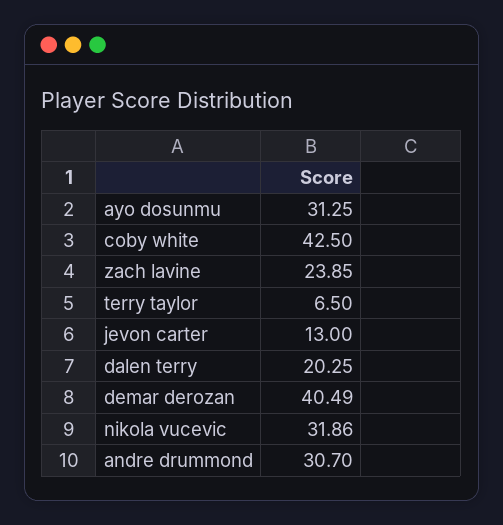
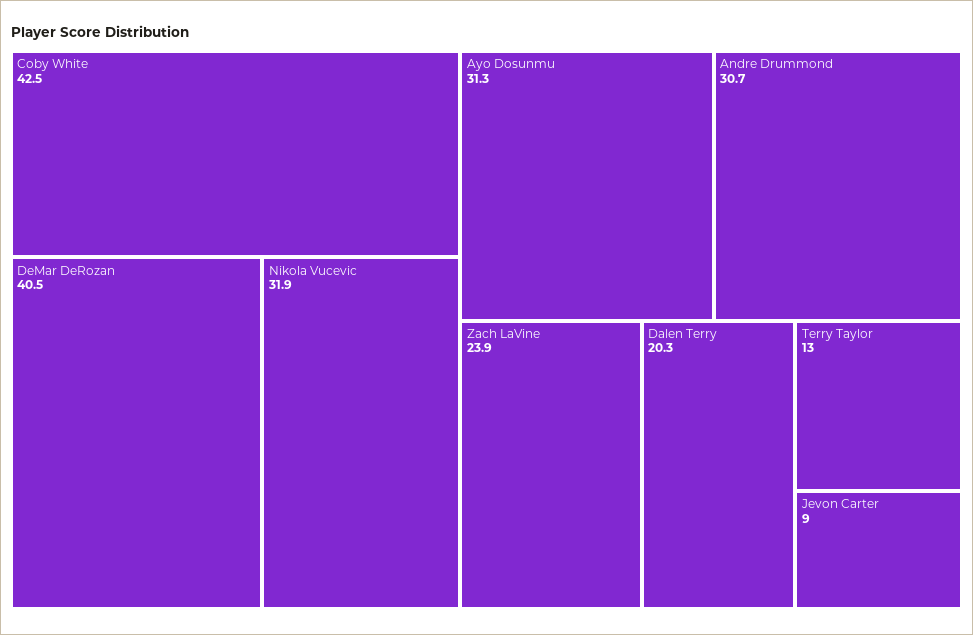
terry taylor: 6.5 -> 13
jevon carter: 13 -> 9

